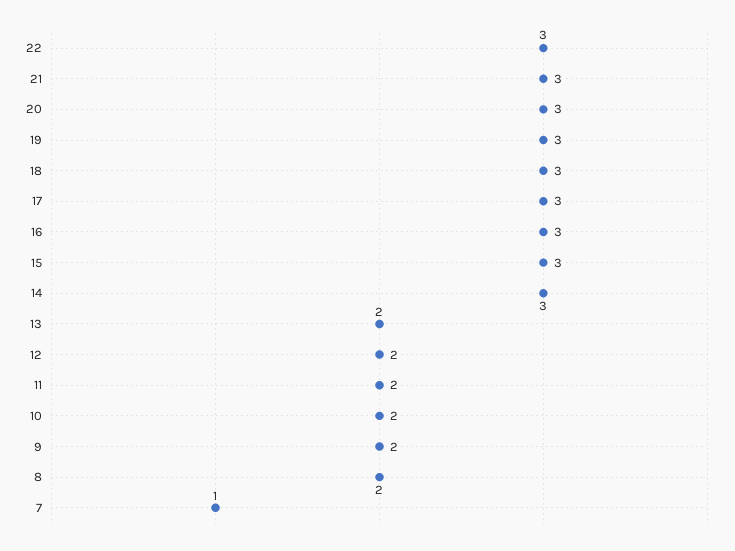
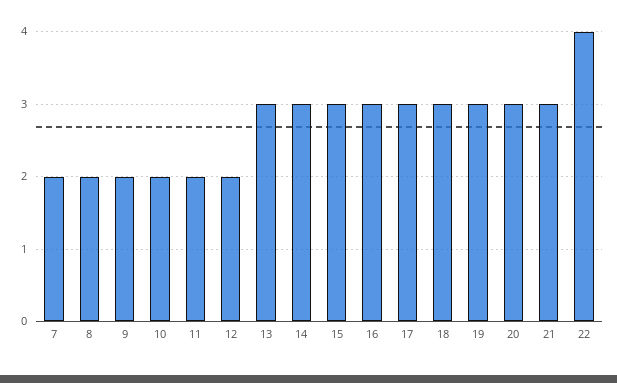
22: 3 -> 4
13: 2 -> 3
7: 1 -> 2

